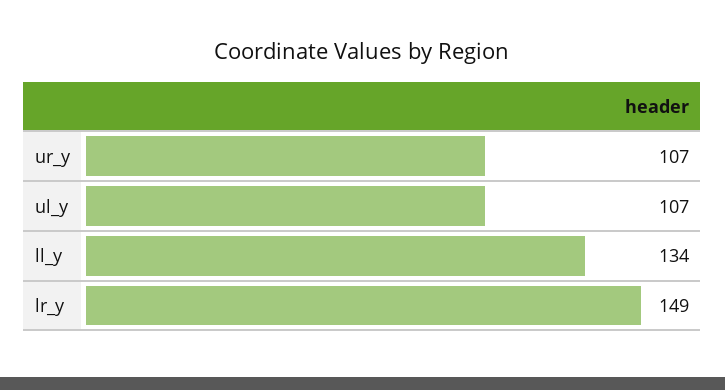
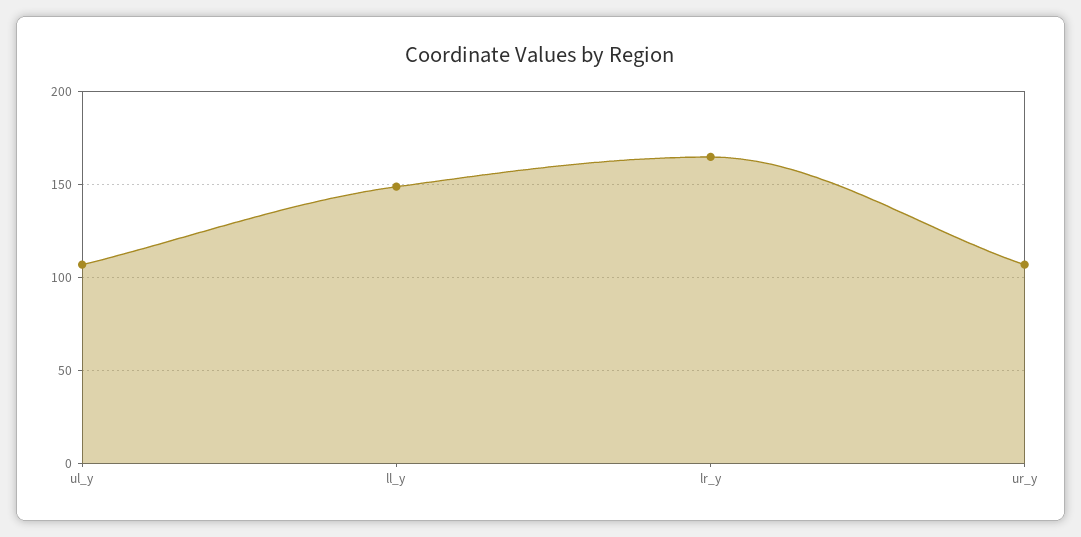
ll_y: 134 -> 150
lr_y: 149 -> 165

